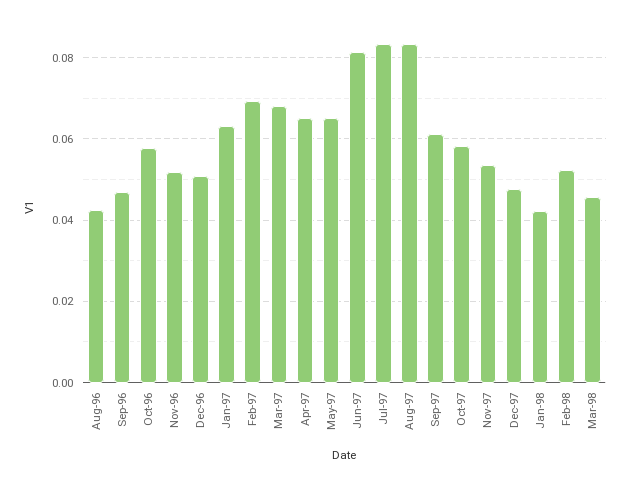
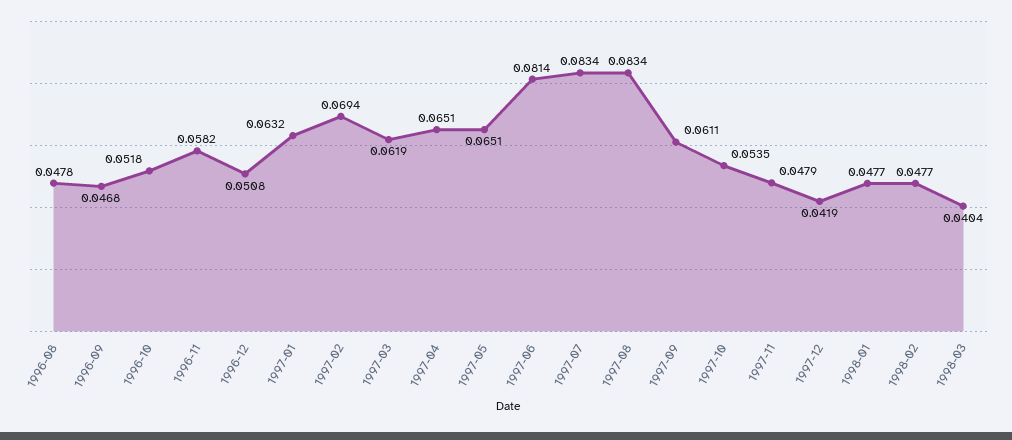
Aug-96: 0.042 -> 0.0478
Oct-96: 0.058 -> 0.0518
Nov-96: 0.052 -> 0.0582
Mar-97: 0.068 -> 0.0619
Oct-97: 0.058 -> 0.0535
Nov-97: 0.054 -> 0.0479
Dec-97: 0.048 -> 0.0419
Jan-98: 0.042 -> 0.0477
Feb-98: 0.052 -> 0.0477
Mar-98: 0.046 -> 0.0404

